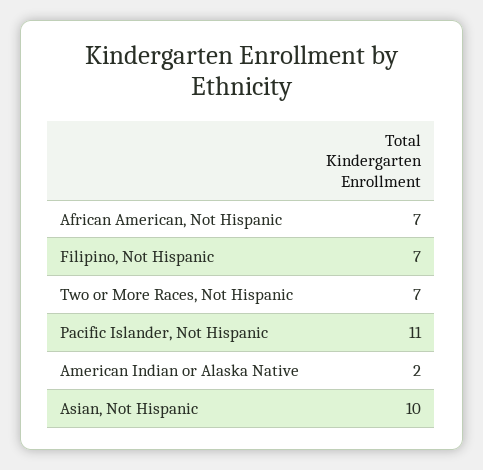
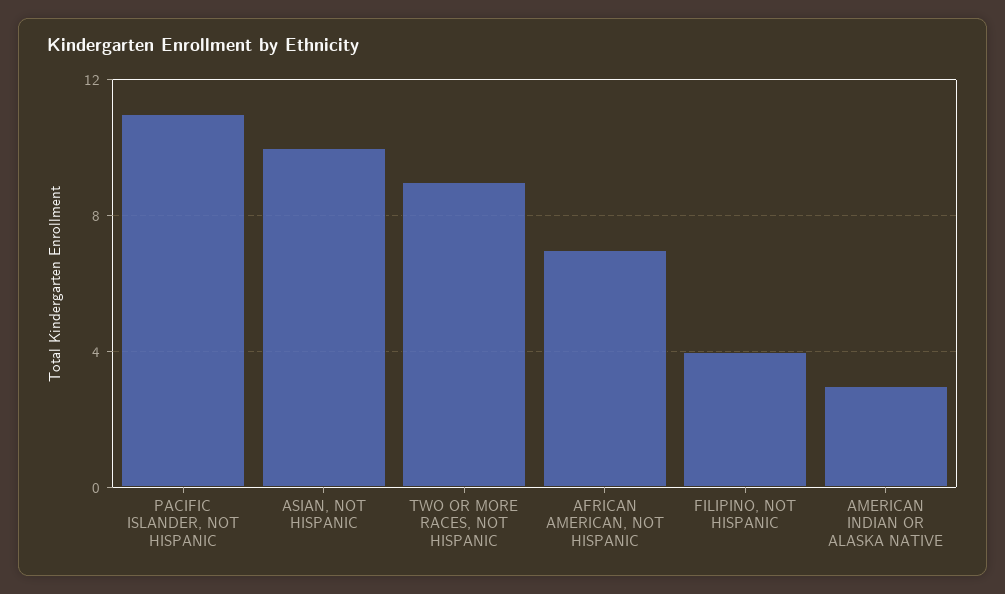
Filipino, Not Hispanic: 7 -> 4
Two or More Races, Not Hispanic: 7 -> 9
American Indian or Alaska Native: 2 -> 3

